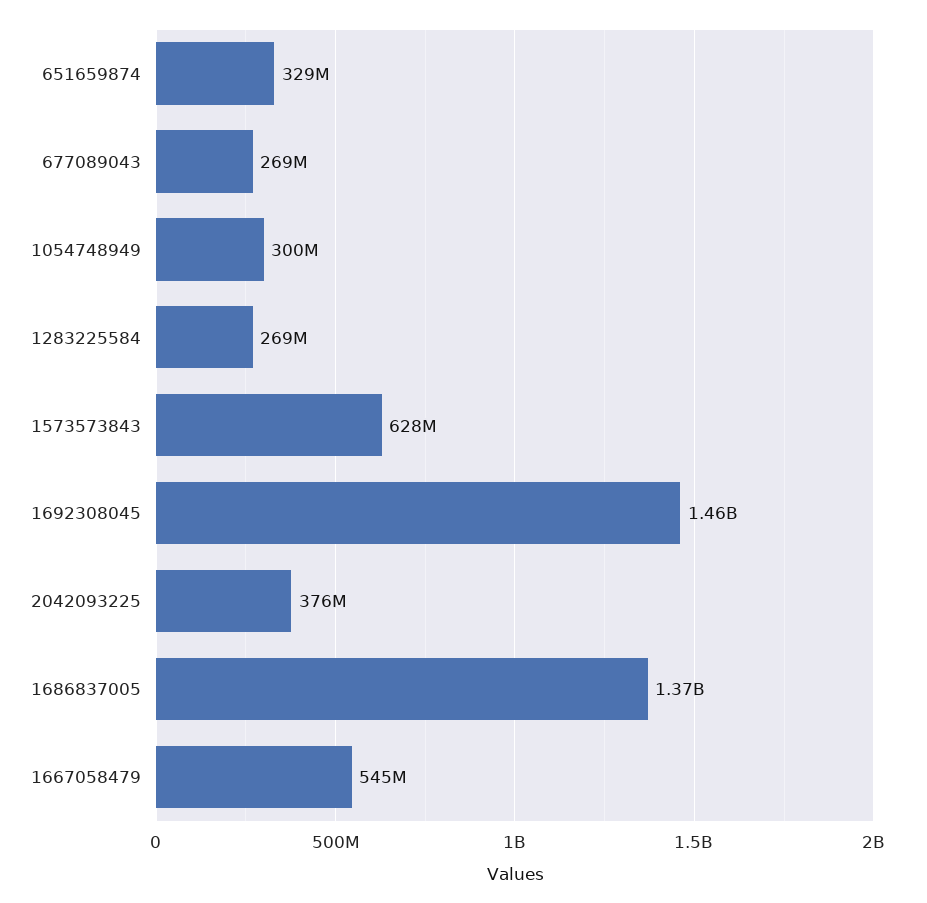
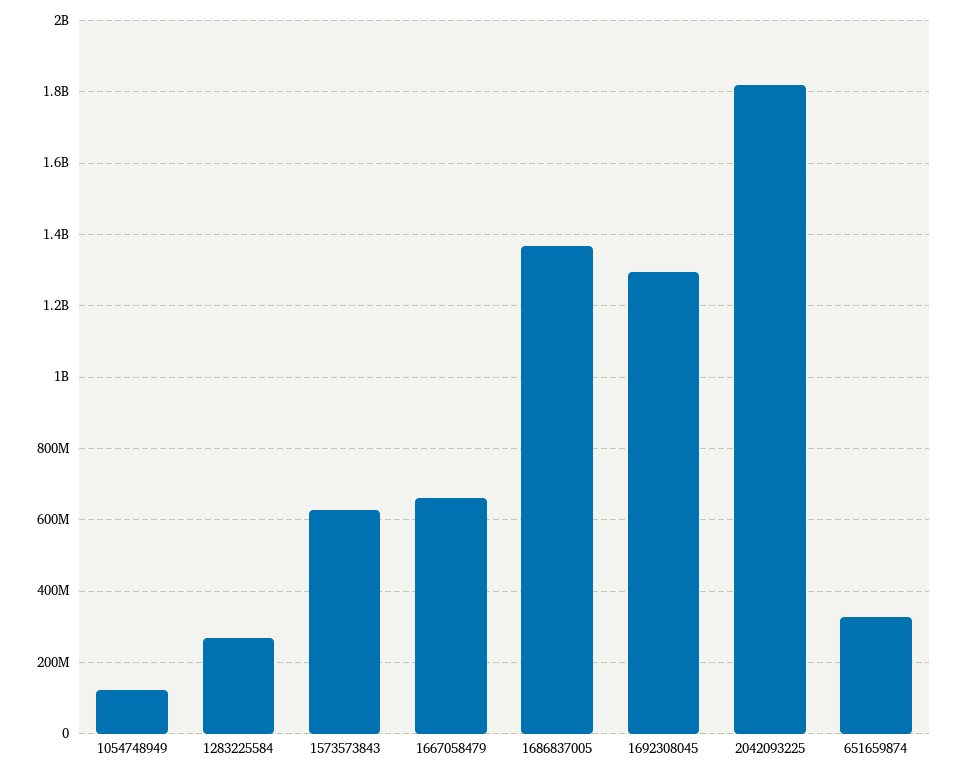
677089043: 269000000 -> none
1054748949: 300000000 -> 120000000
1692308045: 1460000000 -> 1300000000
2042093225: 376000000 -> 1820000000
1667058479: 545000000 -> 660000000

